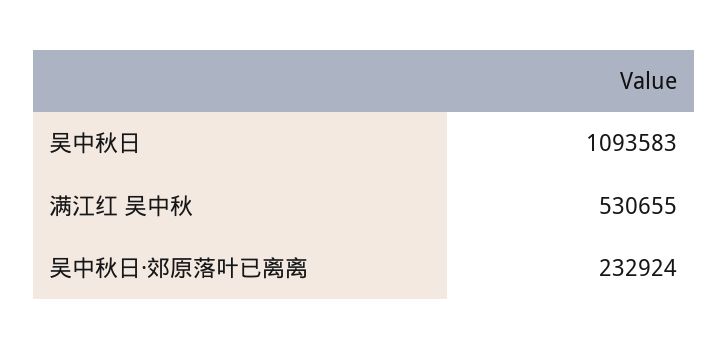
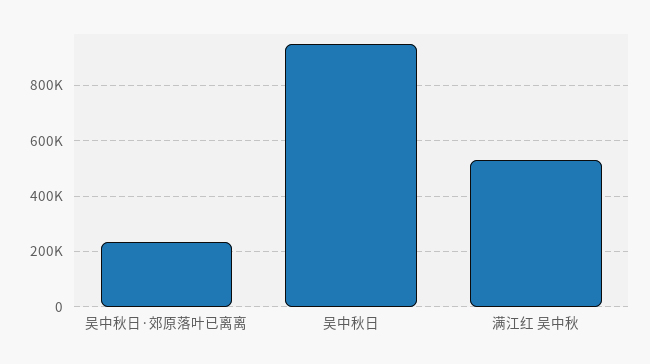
吴中秋日: 1093583 -> 950000

